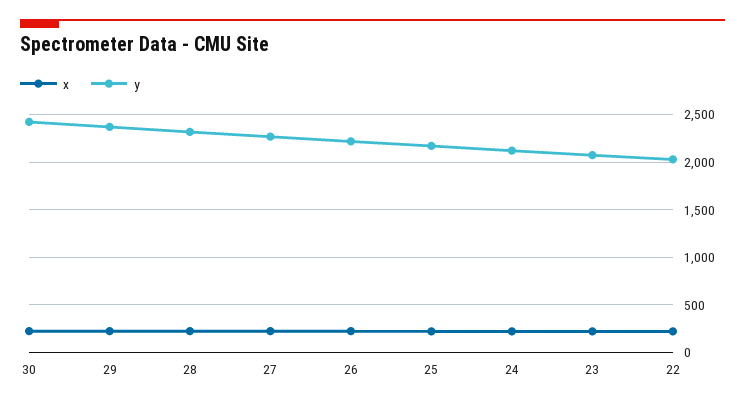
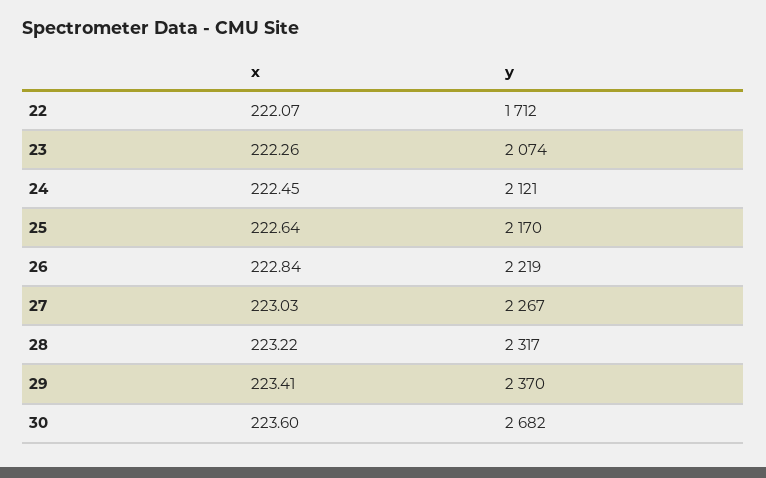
y, 30: 2400 -> 2682
y, 22: 2000 -> 1712

